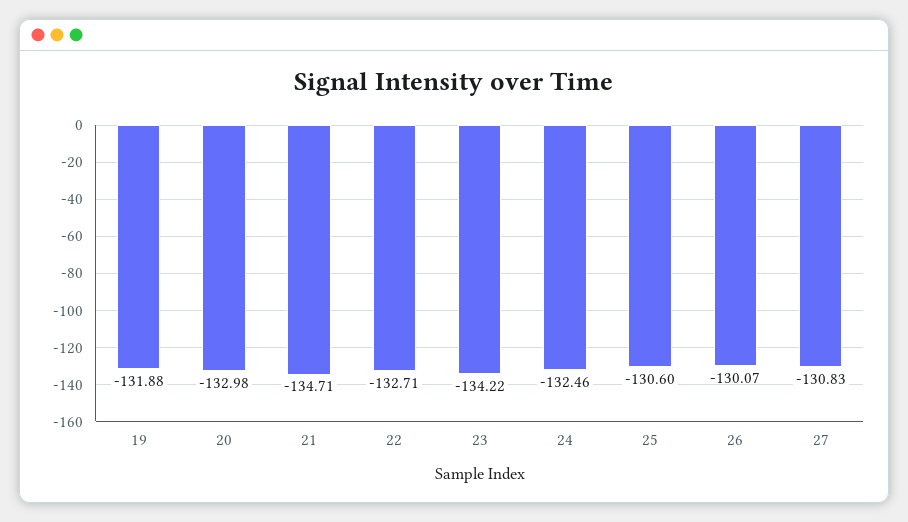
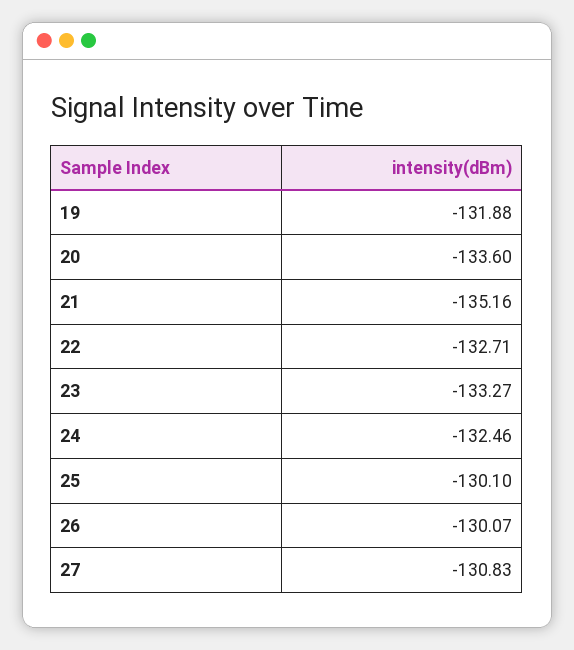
20: -132.98 -> -133.6
21: -134.71 -> -135.16
23: -134.22 -> -133.27
25: -130.6 -> -130.1

